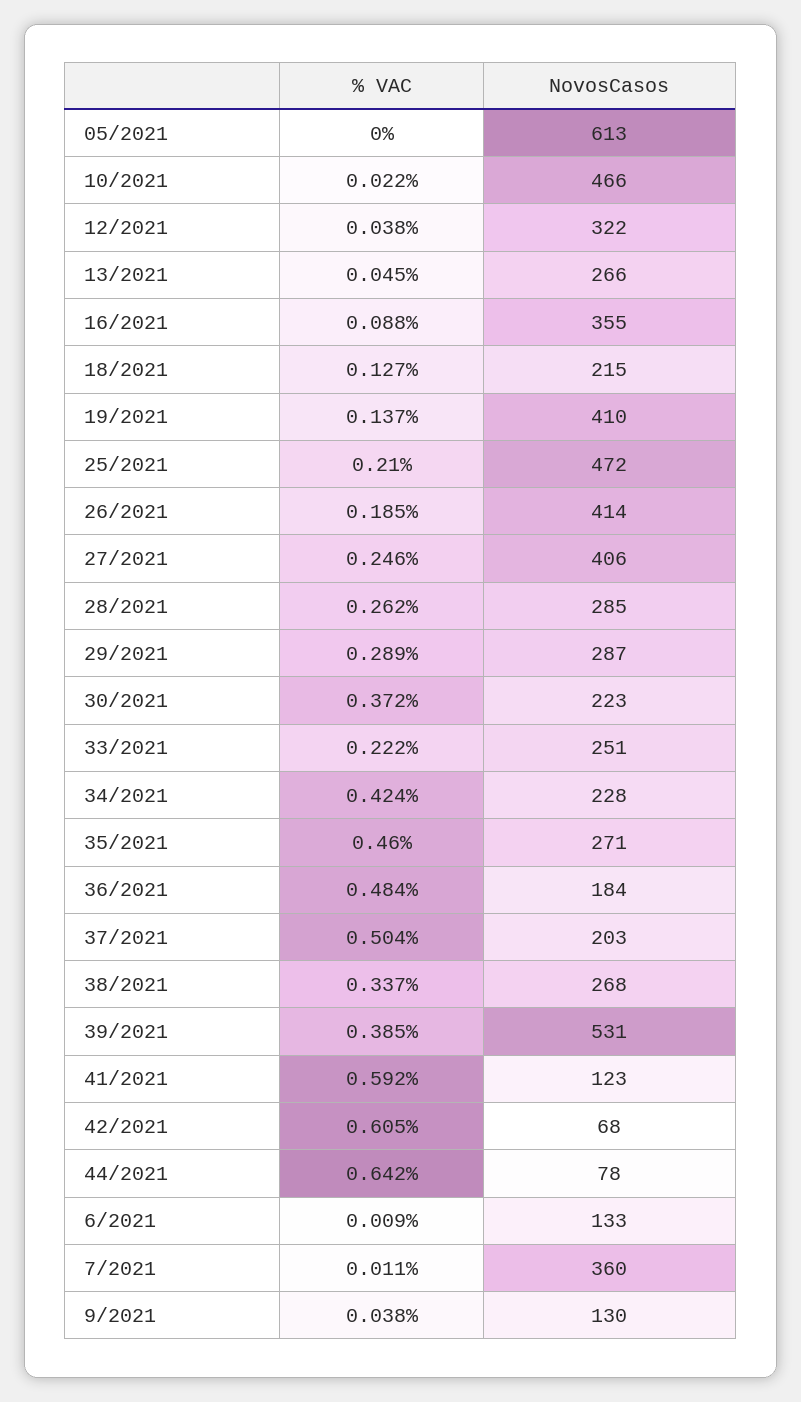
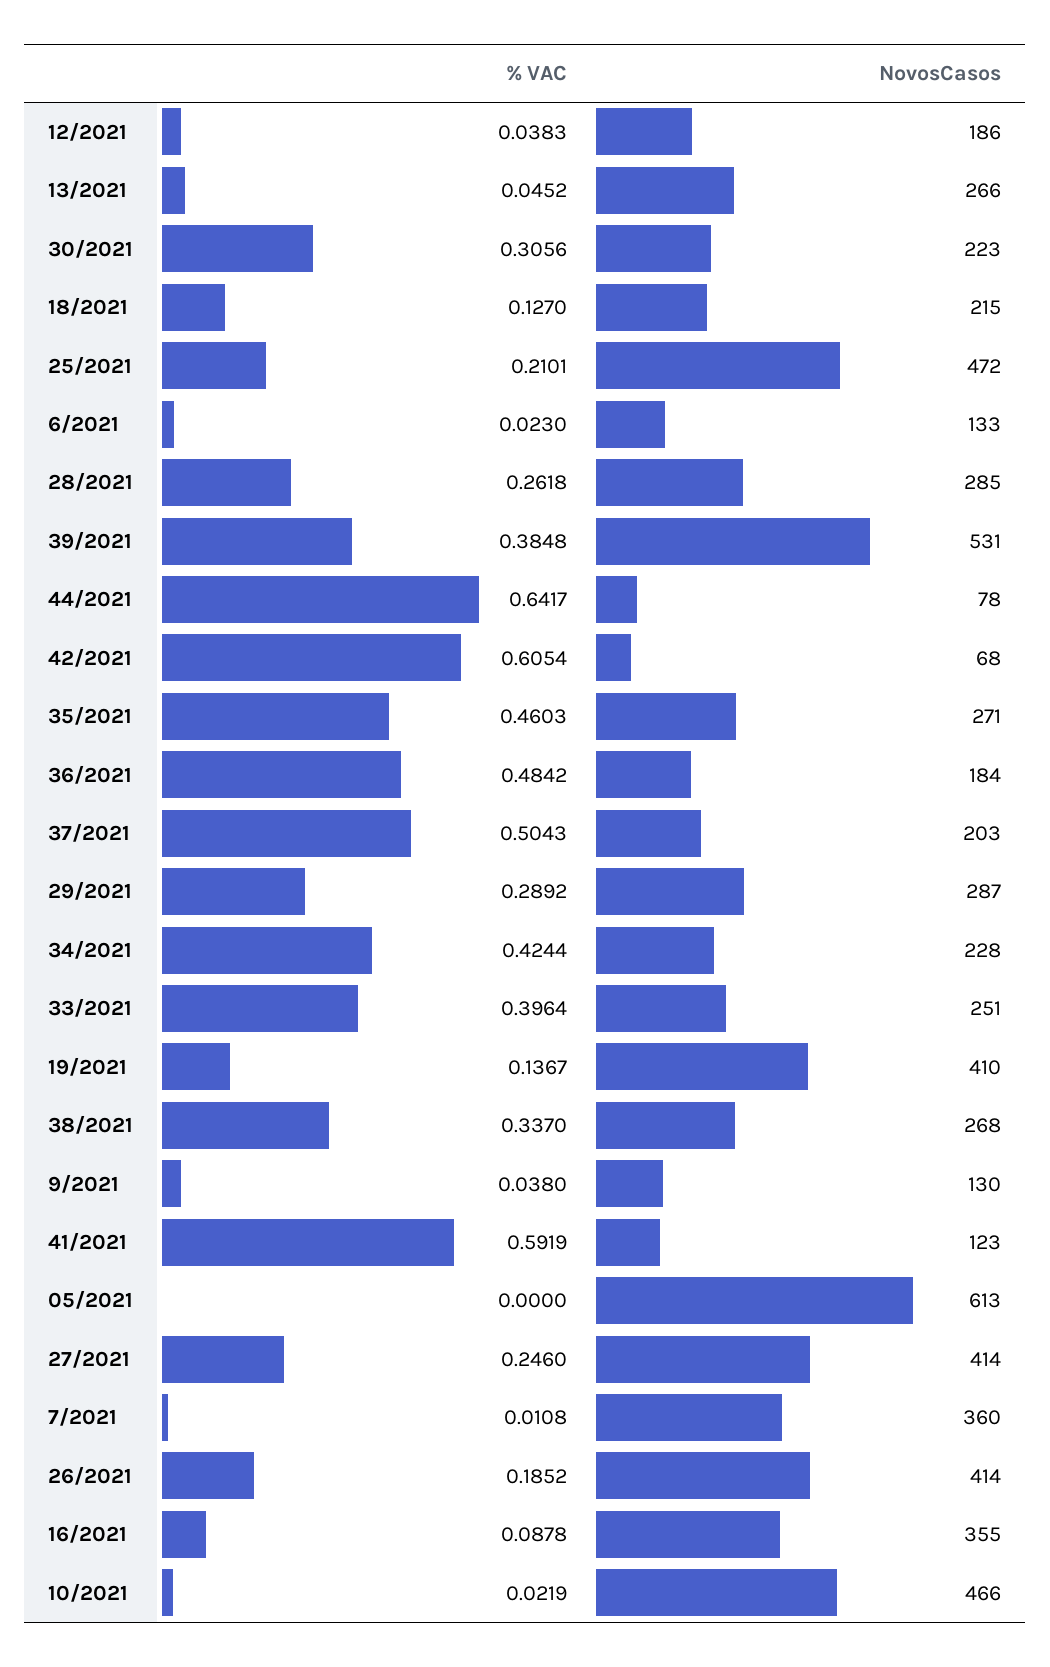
NovosCasos, 12/2021: 322 -> 186
NovosCasos, 27/2021: 406 -> 414
% VAC, 30/2021: 0.372 -> 0.3056
% VAC, 33/2021: 0.222 -> 0.3964
% VAC, 6/2021: 0.009 -> 0.023

